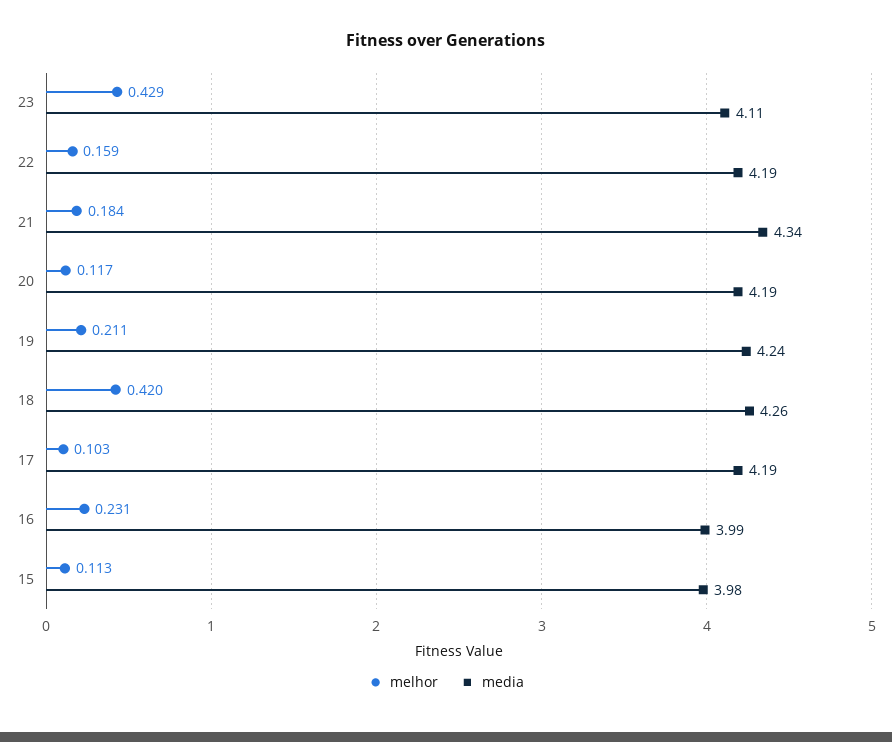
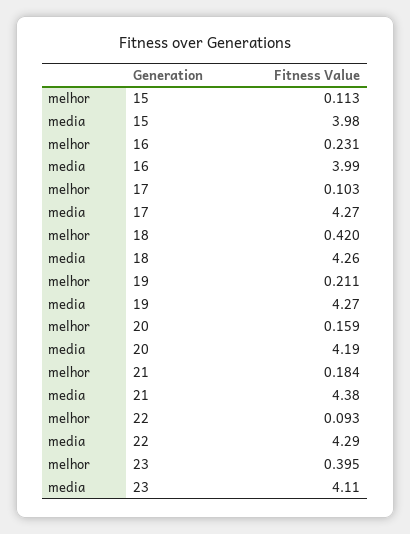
melhor, 23: 0.429 -> 0.395
melhor, 22: 0.159 -> 0.093
media, 22: 4.19 -> 4.29
media, 21: 4.34 -> 4.38
melhor, 20: 0.117 -> 0.159
media, 19: 4.24 -> 4.27
media, 17: 4.19 -> 4.27

